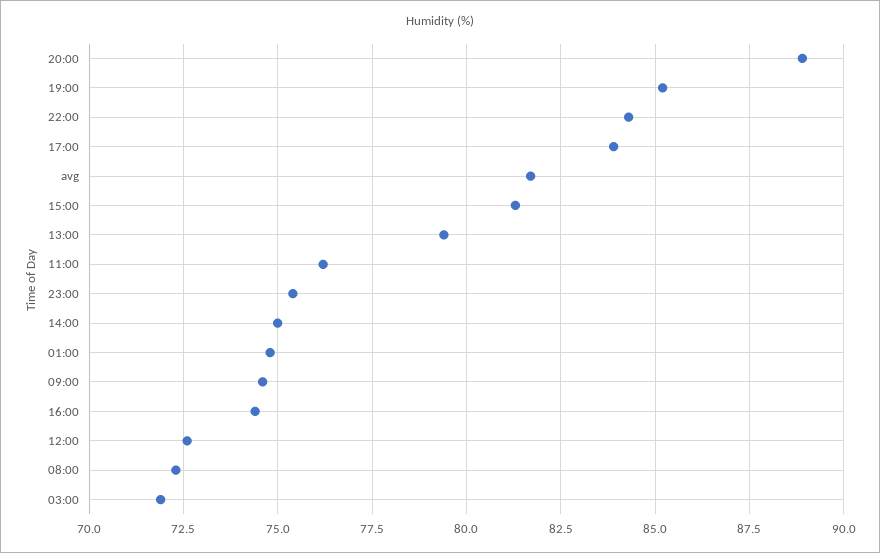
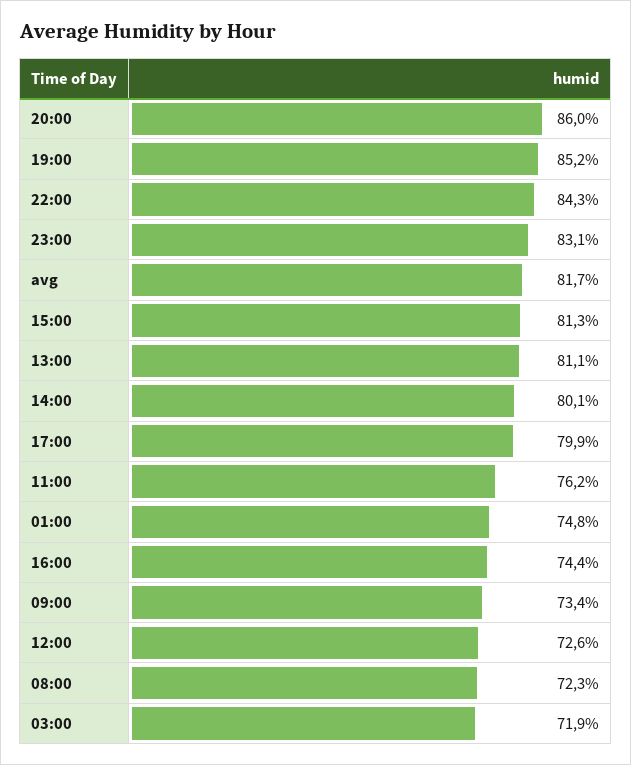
20:00: 89 -> 86
17:00: 84 -> 79.9
13:00: 79.5 -> 81.1
23:00: 75.5 -> 83.1
14:00: 75 -> 80.1
09:00: 74.5 -> 73.4

